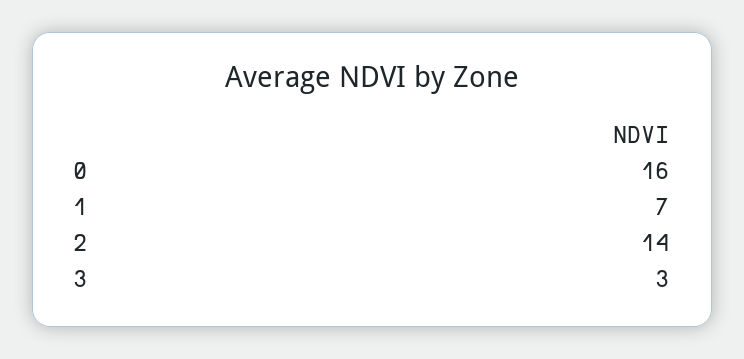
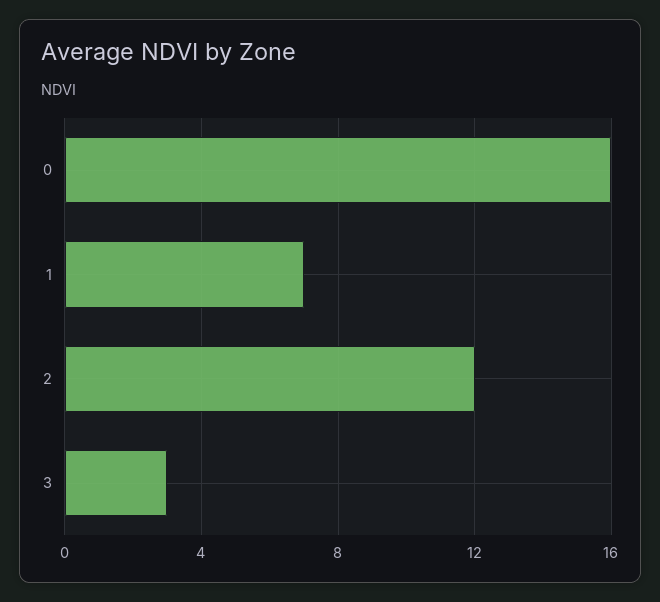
2: 14 -> 12

